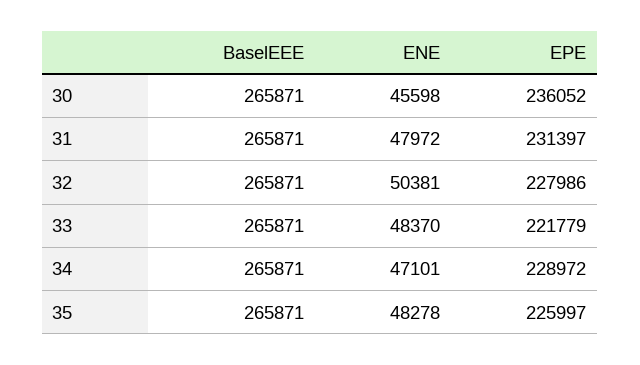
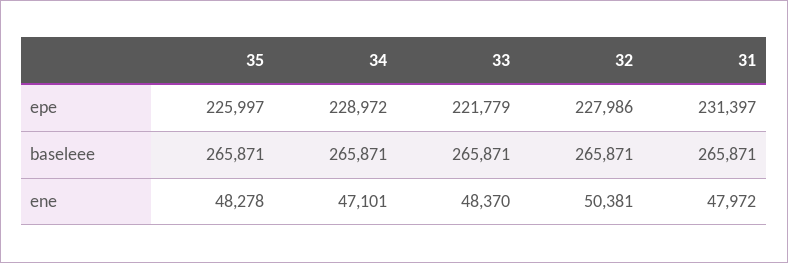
BaselEEE, 30: 265871 -> none
ENE, 30: 45598 -> none
EPE, 30: 236052 -> none

